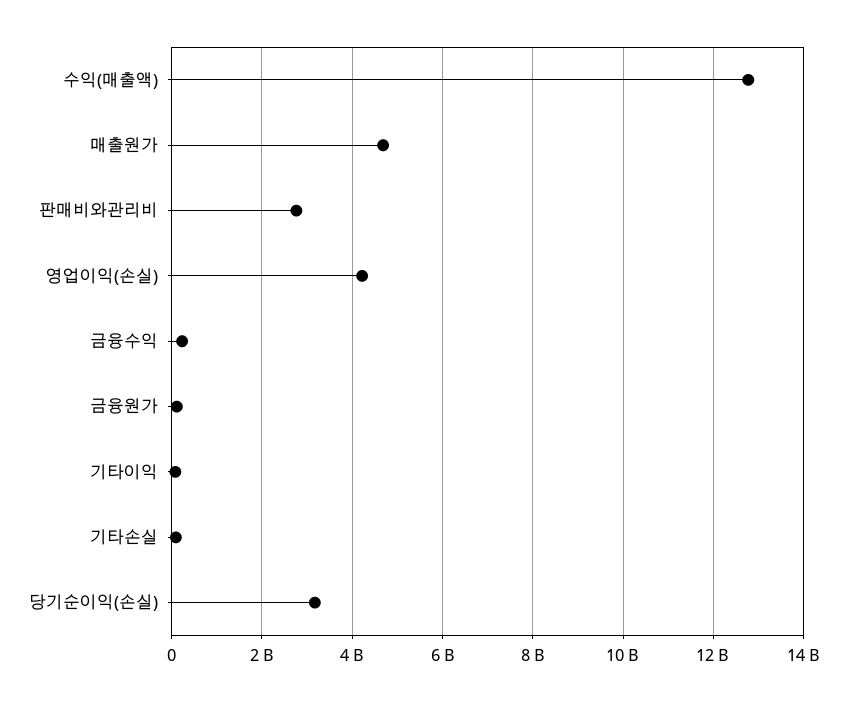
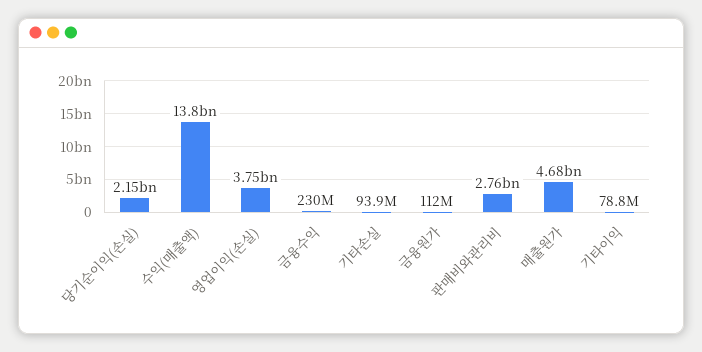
수익(매출액): 12800000000 -> 13800000000
영업이익(손실): 4200000000 -> 3750000000
당기순이익(손실): 3200000000 -> 2150000000

